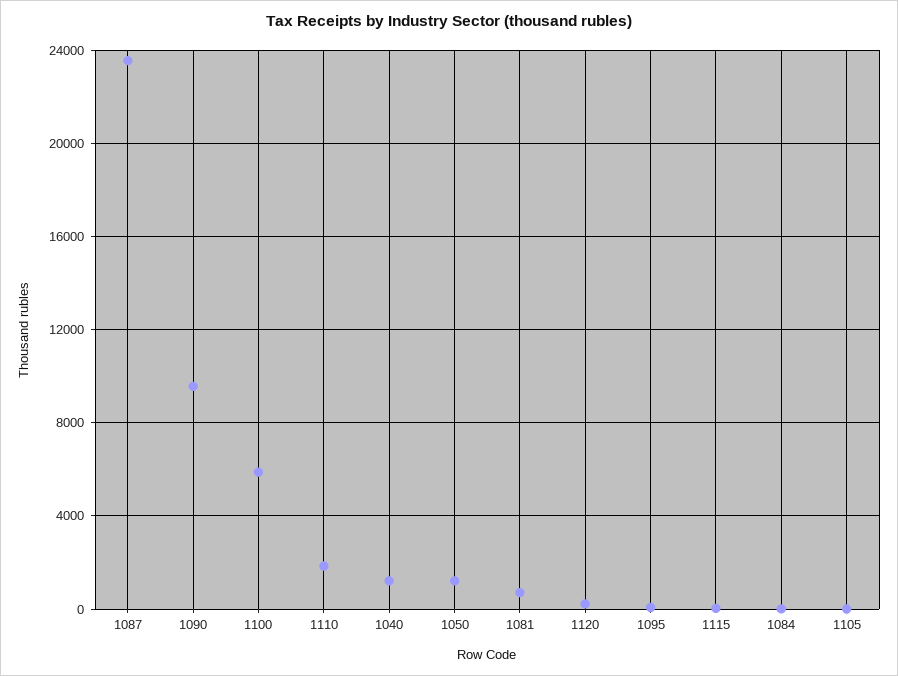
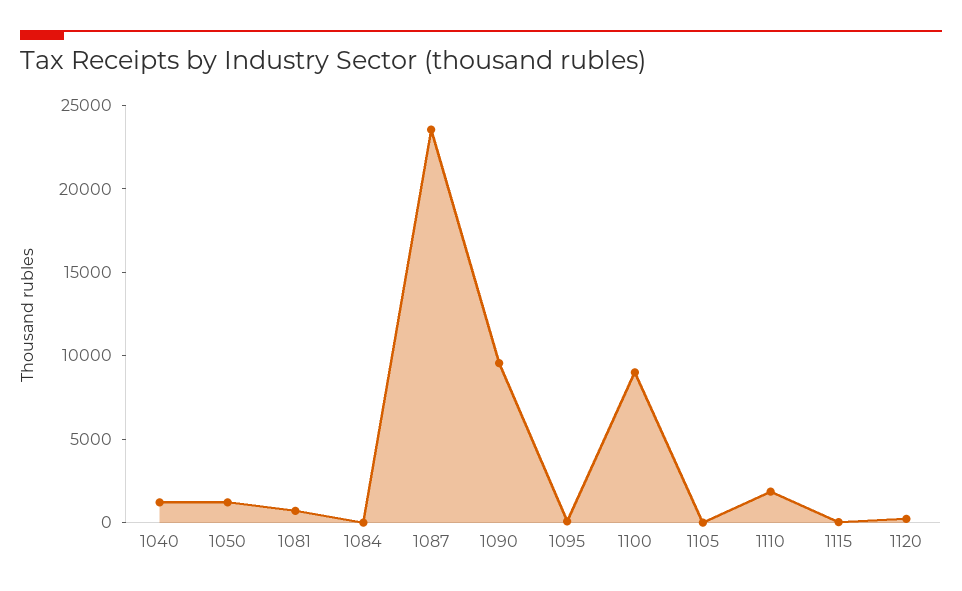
1100: 6000 -> 9000

